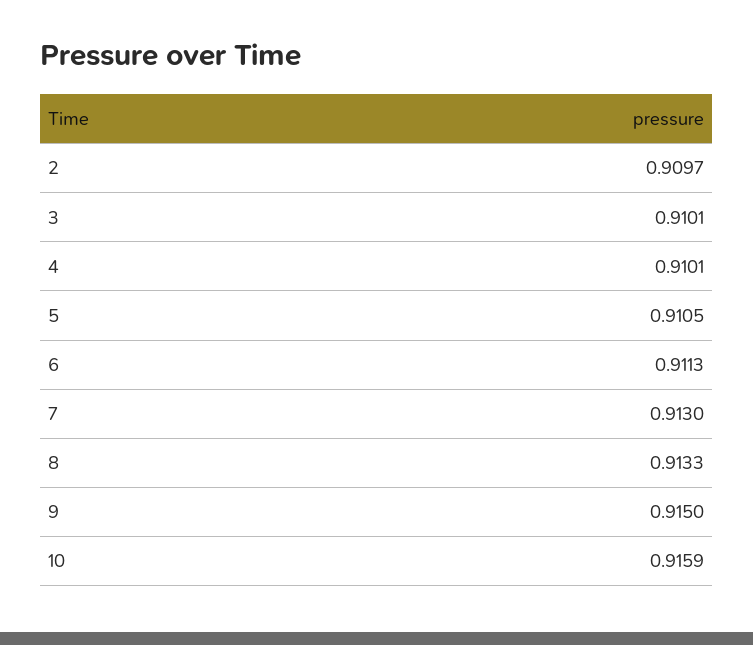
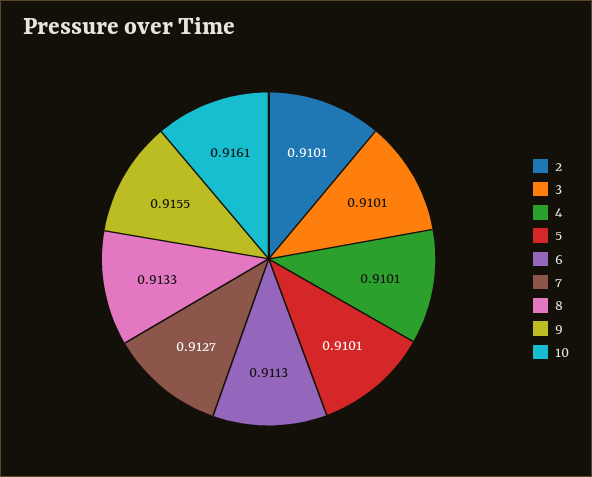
2: 0.9097 -> 0.9101
5: 0.9105 -> 0.9101
7: 0.913 -> 0.9127
9: 0.915 -> 0.9155
10: 0.9159 -> 0.9161

